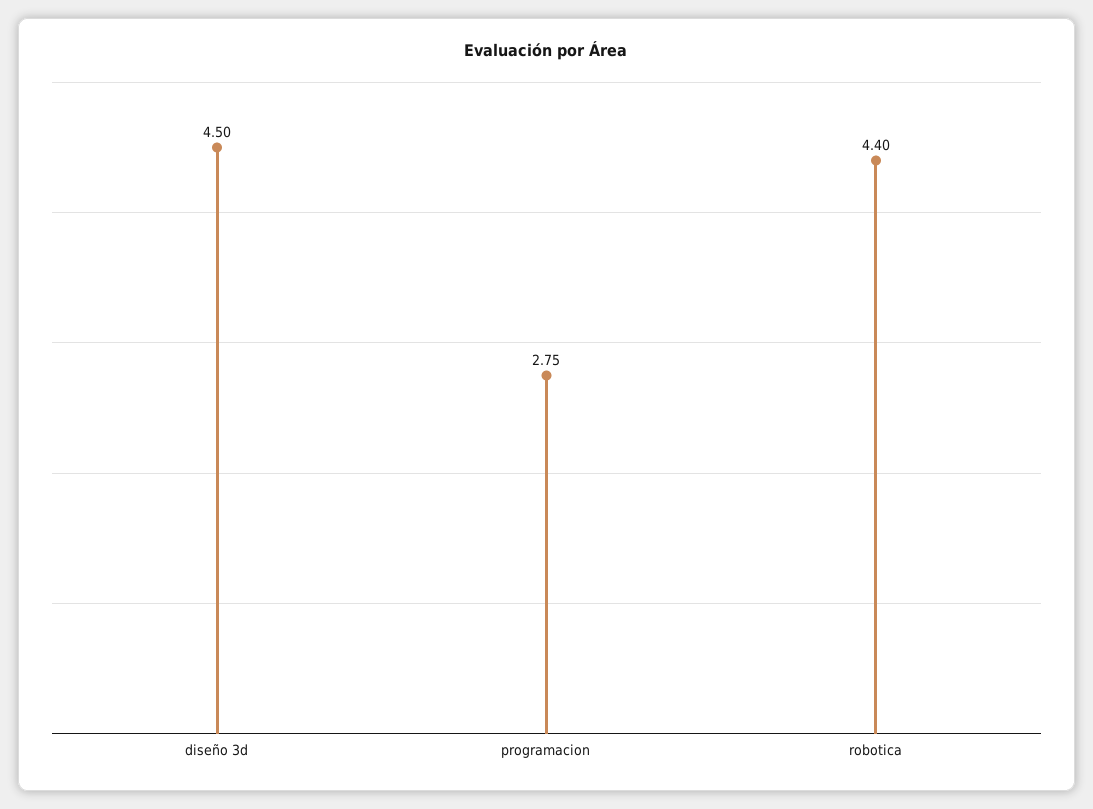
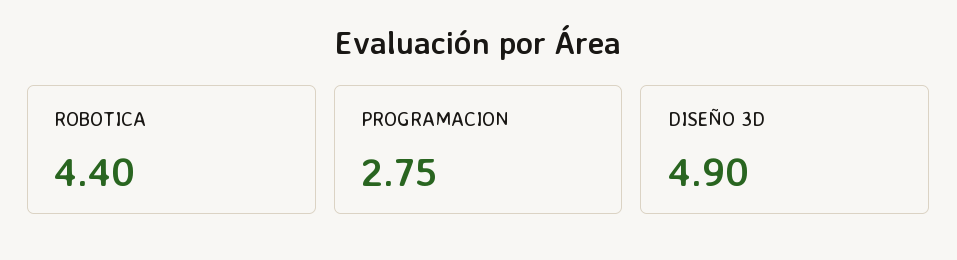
diseño 3d: 4.5 -> 4.9

